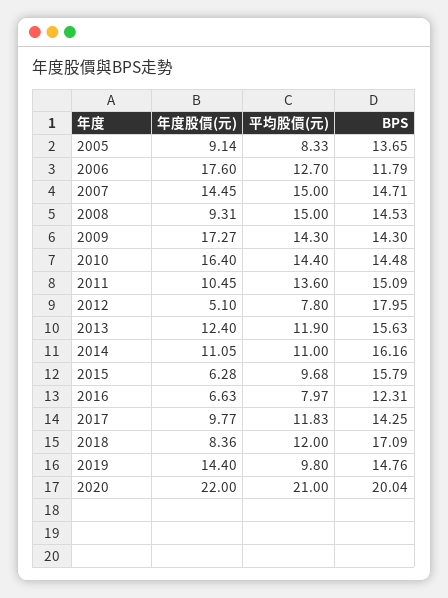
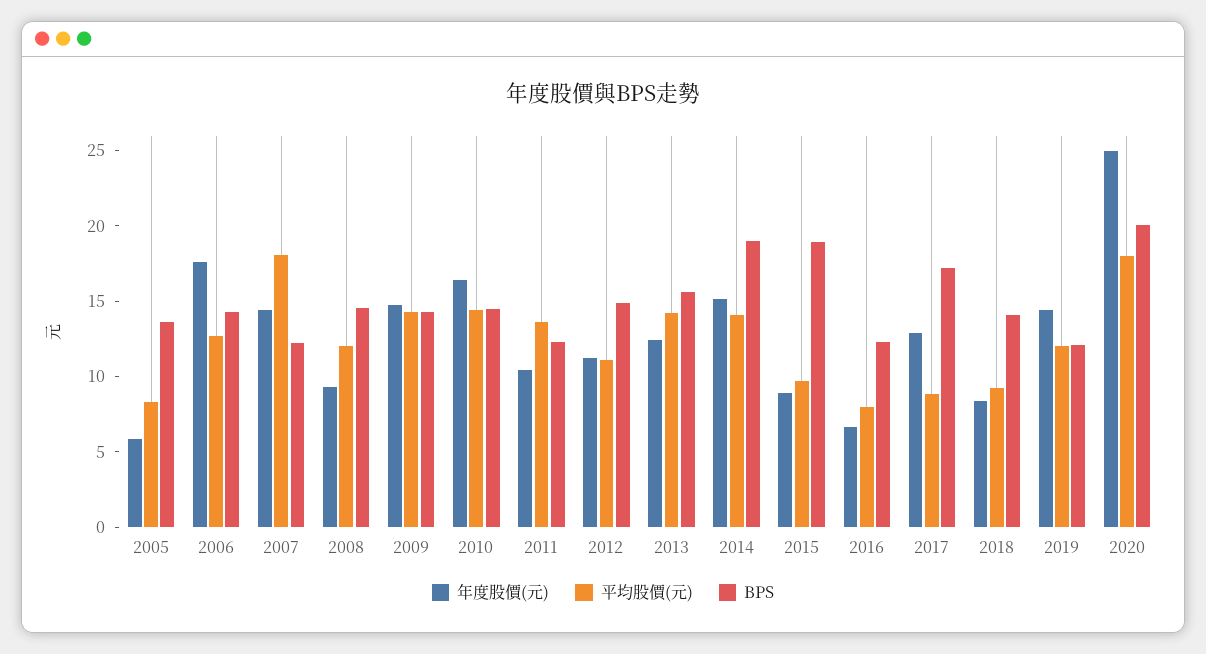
年度股價(元), 2005: 9.14 -> 6
BPS, 2006: 11.79 -> 14
平均股價(元), 2007: 15 -> 18
BPS, 2007: 14.71 -> 12
平均股價(元), 2008: 15 -> 12
年度股價(元), 2009: 17.27 -> 15
BPS, 2011: 15.09 -> 12
年度股價(元), 2012: 5.1 -> 11
平均股價(元), 2012: 7.8 -> 11
BPS, 2012: 17.95 -> 15
平均股價(元), 2013: 11.9 -> 14
年度股價(元), 2014: 11.05 -> 15
平均股價(元), 2014: 11 -> 14
BPS, 2014: 16.16 -> 19
年度股價(元), 2015: 6.28 -> 9
BPS, 2015: 15.79 -> 19
年度股價(元), 2017: 9.77 -> 13
平均股價(元), 2017: 11.83 -> 9
BPS, 2017: 14.25 -> 17
平均股價(元), 2018: 12 -> 9
BPS, 2018: 17.09 -> 14
平均股價(元), 2019: 9.8 -> 12
BPS, 2019: 14.76 -> 12
年度股價(元), 2020: 22 -> 25
平均股價(元), 2020: 21 -> 18

